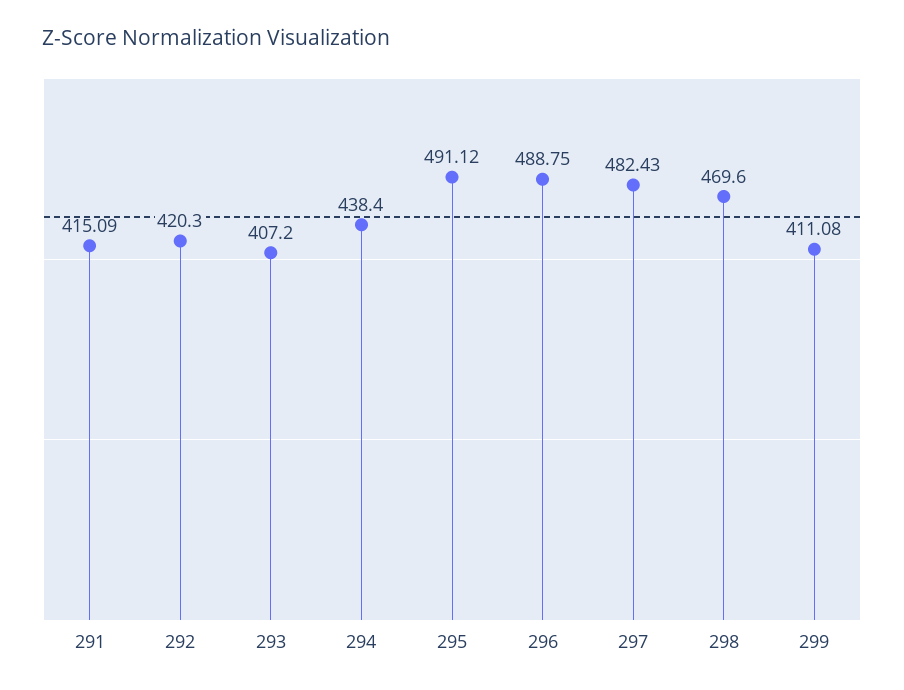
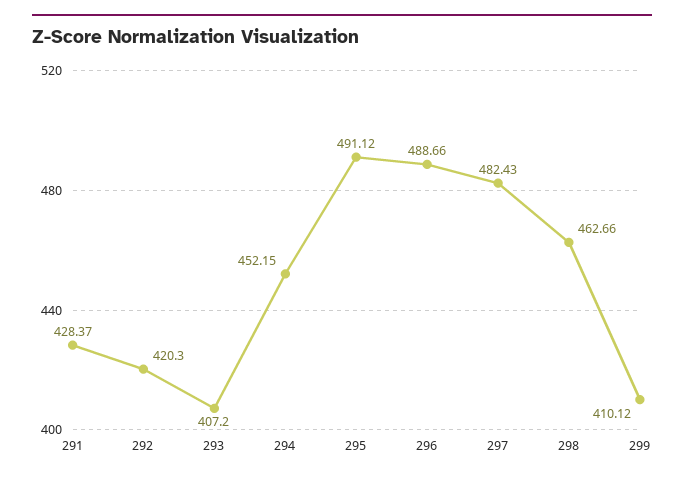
291: 415.09 -> 428.37
294: 438.4 -> 452.15
296: 488.75 -> 488.66
298: 469.6 -> 462.66
299: 411.08 -> 410.12

